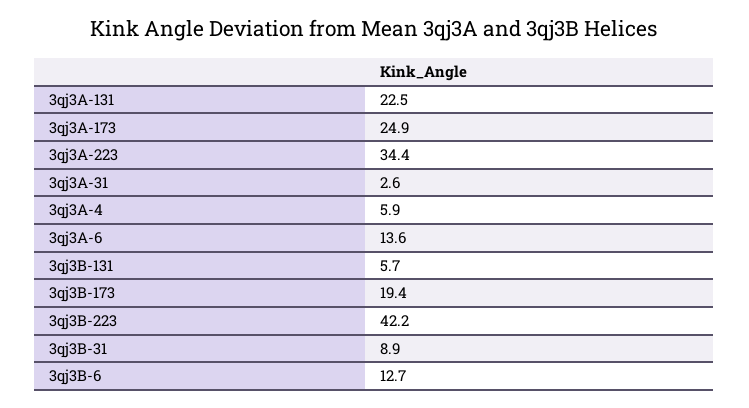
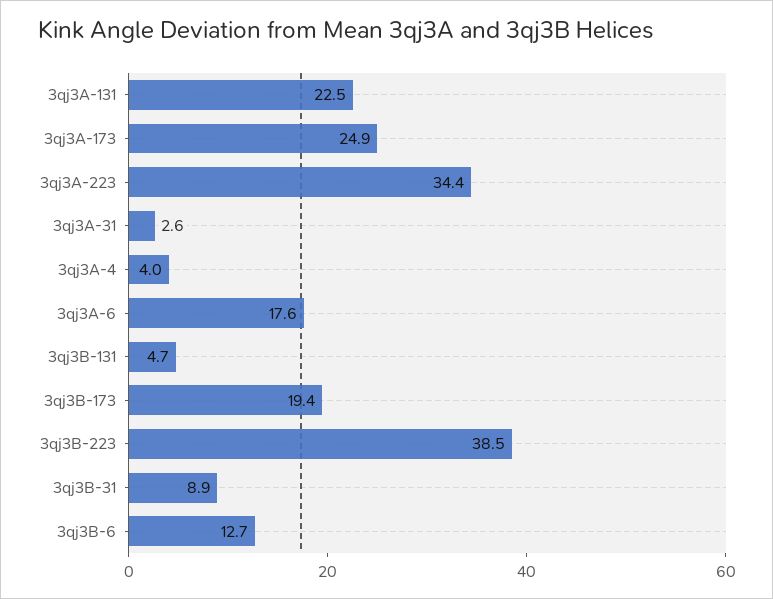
3qj3A-4: 5.9 -> 4
3qj3A-6: 13.6 -> 17.6
3qj3B-131: 5.7 -> 4.7
3qj3B-223: 42.2 -> 38.5

